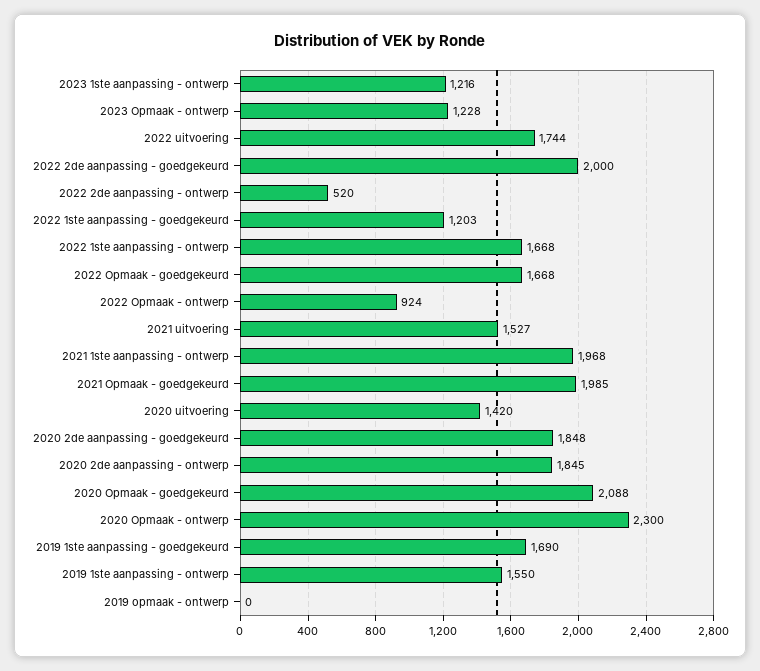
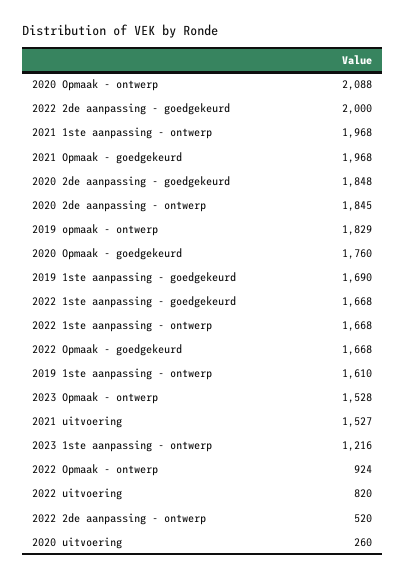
2023 Opmaak - ontwerp: 1228 -> 1528
2022 uitvoering: 1744 -> 820
2022 1ste aanpassing - goedgekeurd: 1203 -> 1668
2021 Opmaak - goedgekeurd: 1985 -> 1968
2020 uitvoering: 1420 -> 260
2020 Opmaak - goedgekeurd: 2088 -> 1760
2020 Opmaak - ontwerp: 2300 -> 2088
2019 1ste aanpassing - ontwerp: 1550 -> 1610
2019 opmaak - ontwerp: 0 -> 1829

